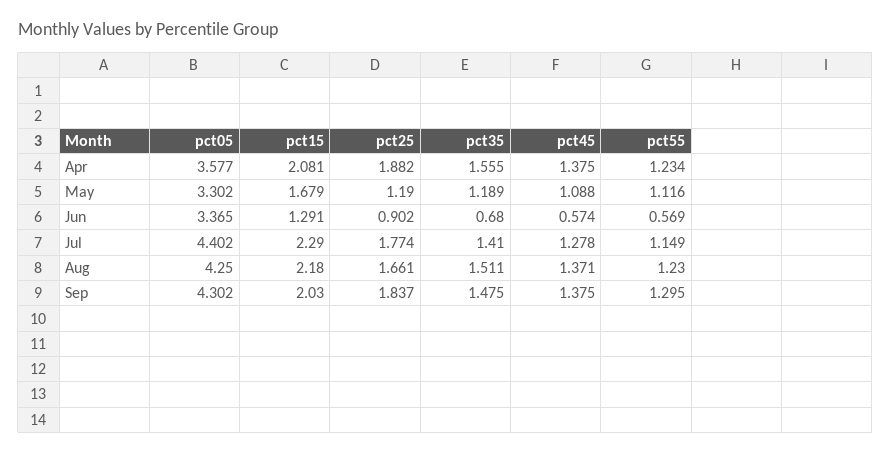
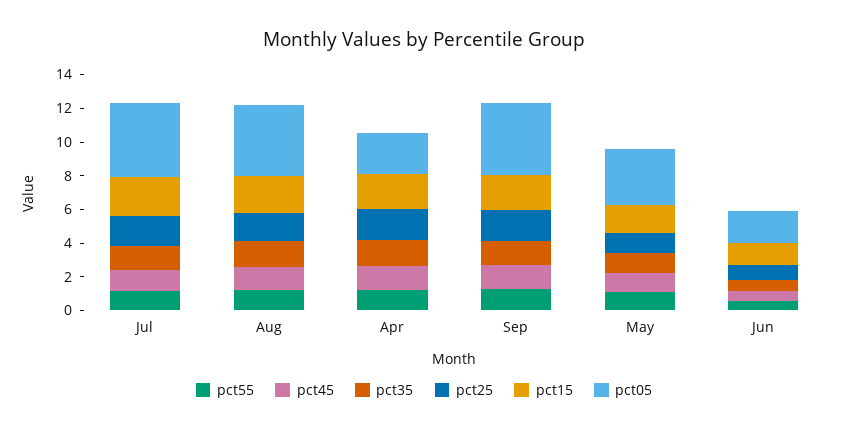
pct05, Apr: 3.577 -> 2.5
pct05, Jun: 3.365 -> 2

